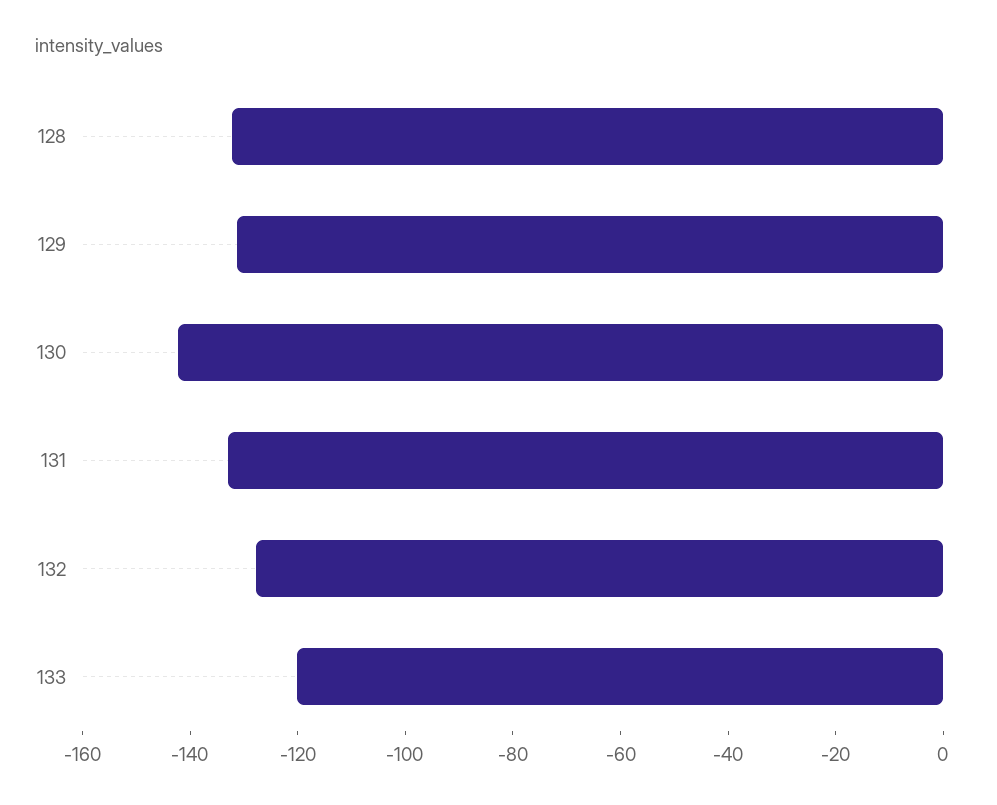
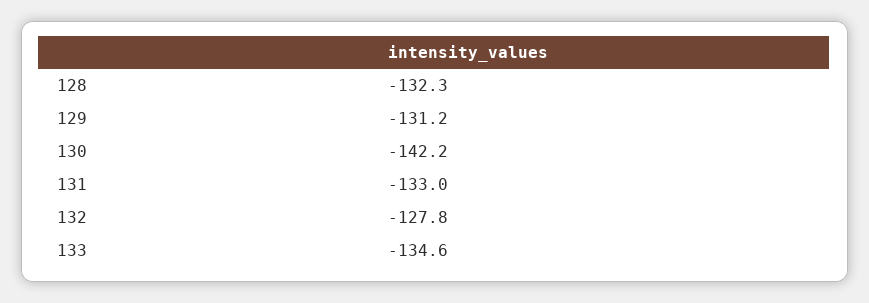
133: -120 -> -134.6

